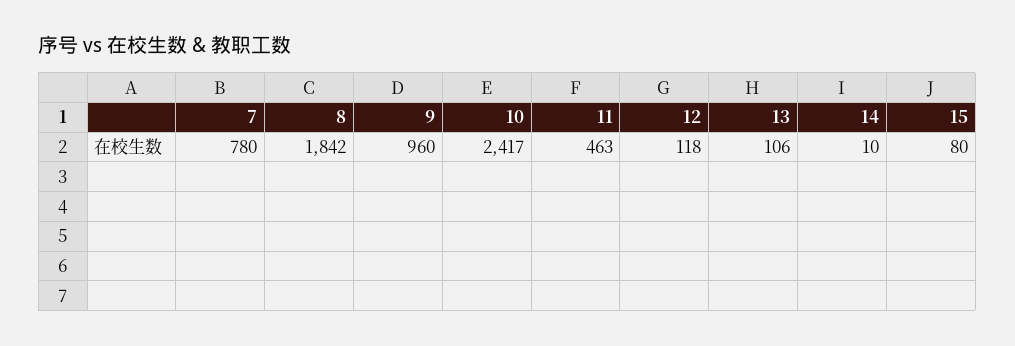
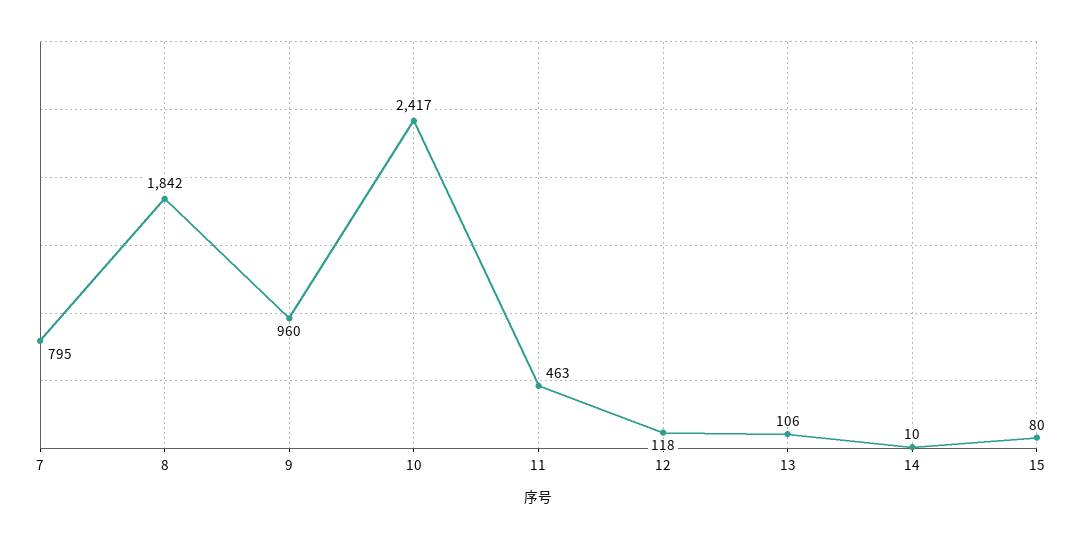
7: 780 -> 795

